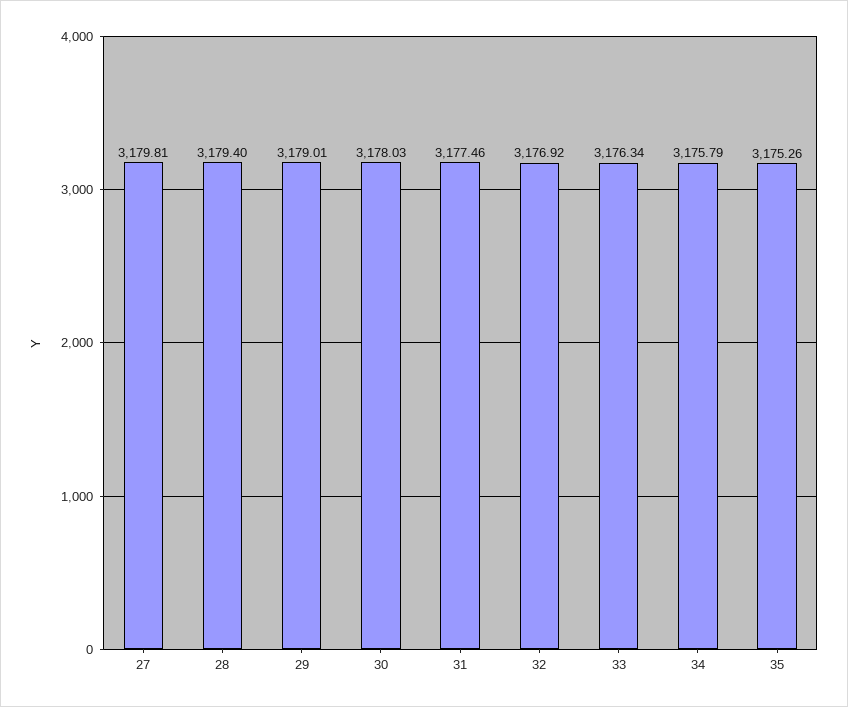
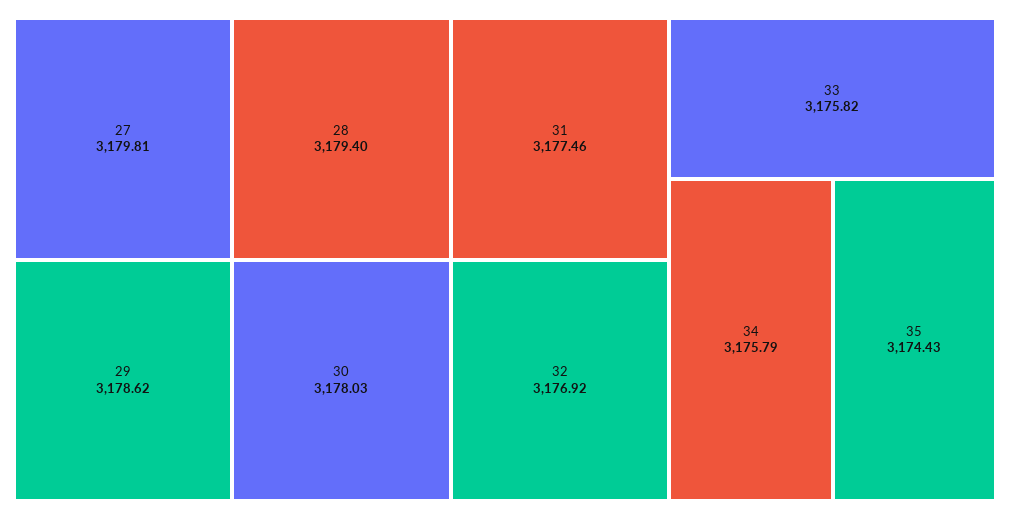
29: 3179.01 -> 3178.62
33: 3176.34 -> 3175.82
35: 3175.26 -> 3174.43

